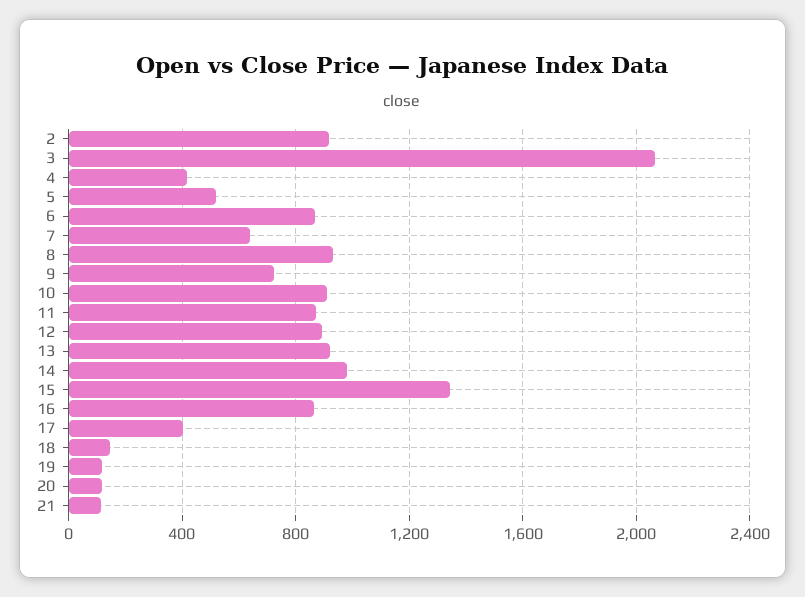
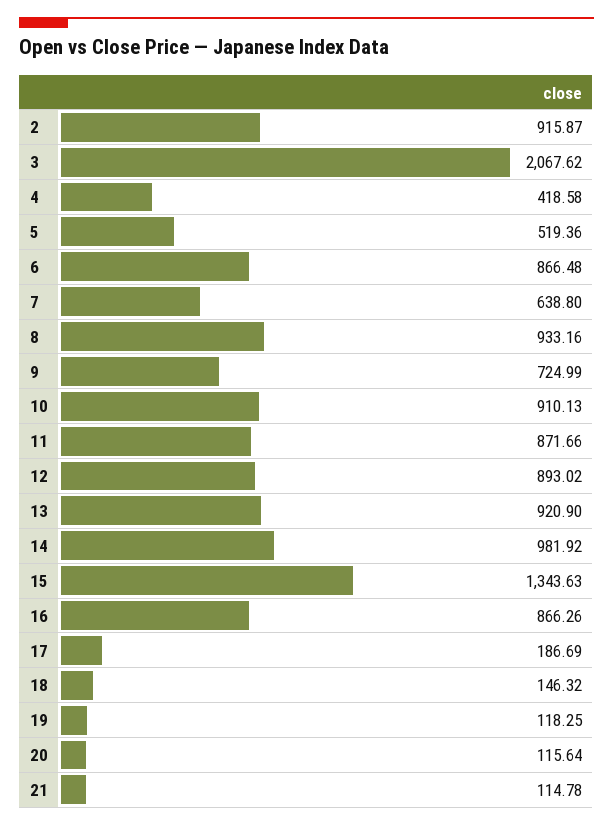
17: 400 -> 186.69

